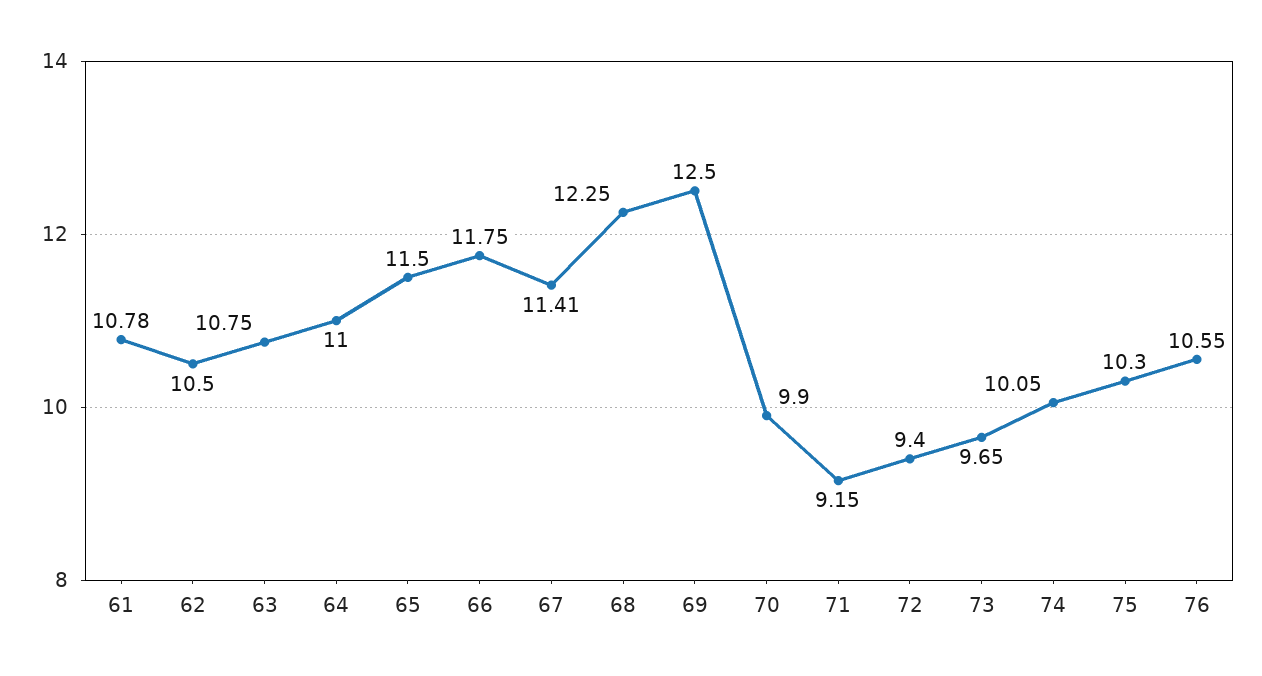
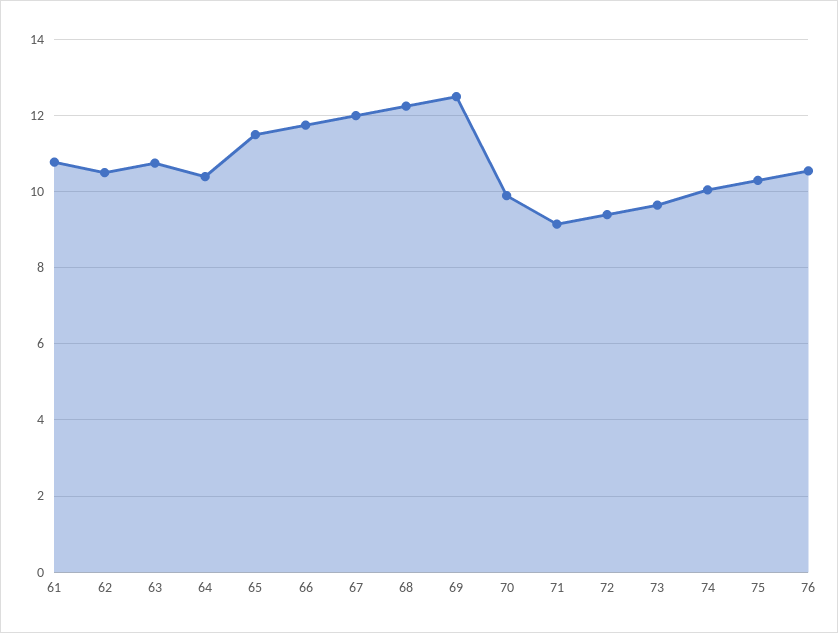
64: 11 -> 10.4
67: 11.41 -> 12

